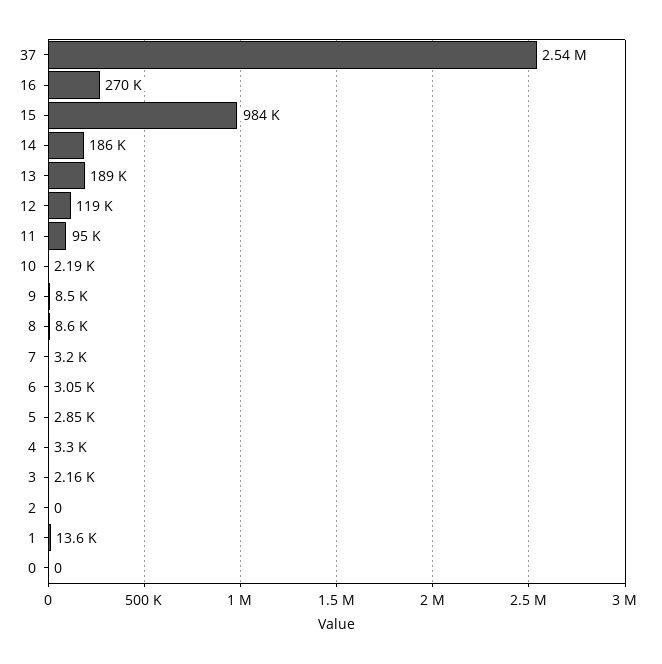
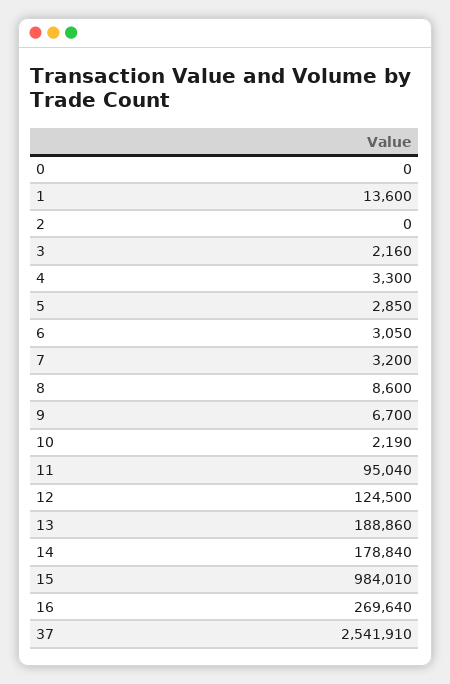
14: 186000 -> 178840
12: 119000 -> 124500
9: 8500 -> 6700

